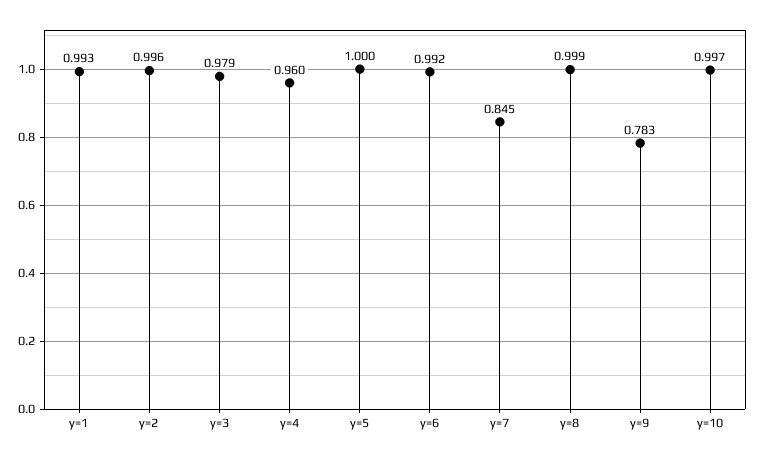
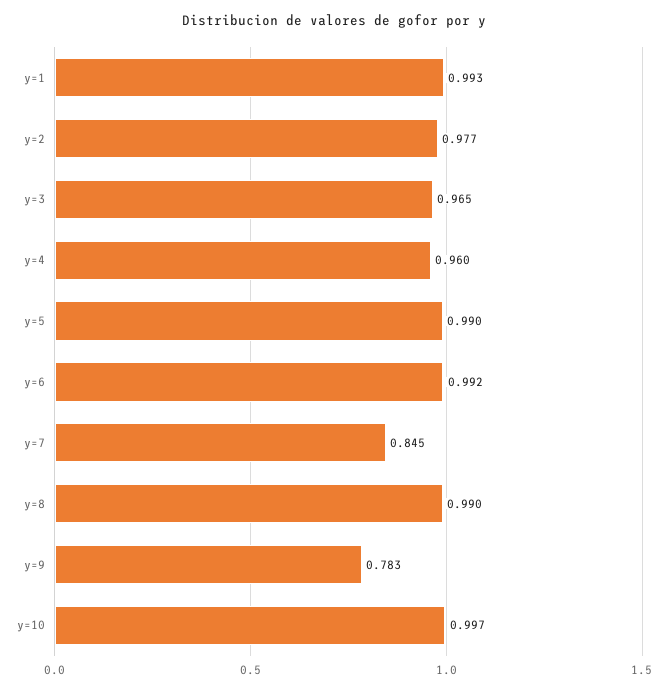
y=2: 0.996 -> 0.977
y=3: 0.979 -> 0.965
y=5: 1 -> 0.99
y=8: 0.999 -> 0.99

